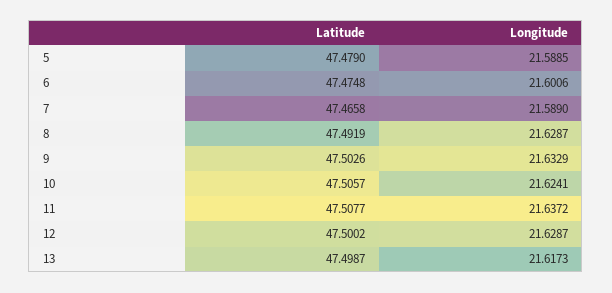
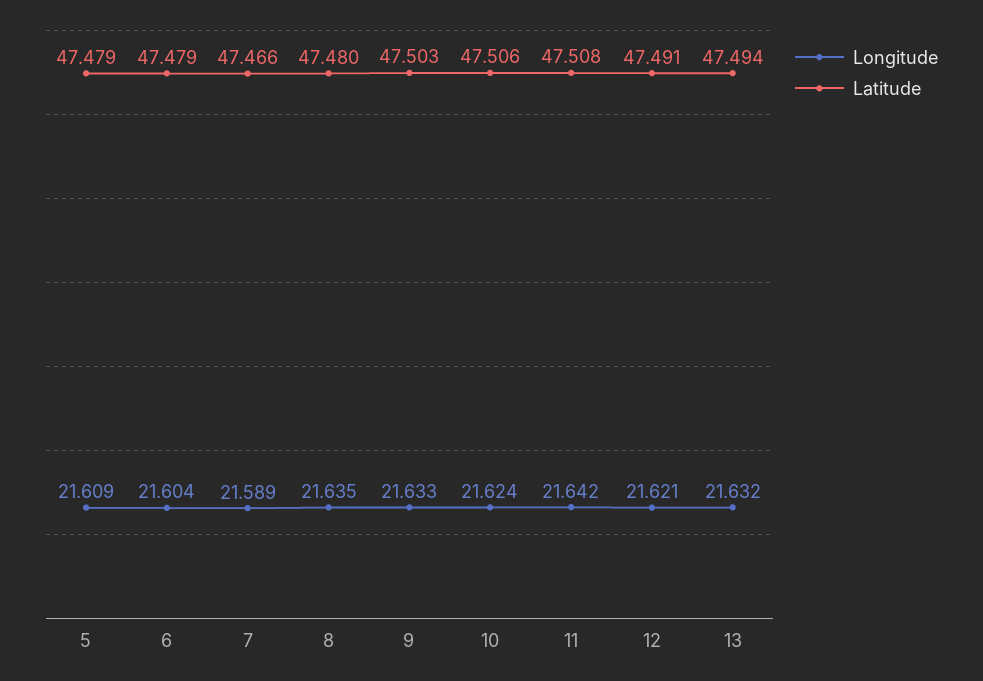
Longitude, 5: 21.5885 -> 21.609
Latitude, 6: 47.4748 -> 47.479
Longitude, 6: 21.6006 -> 21.604
Latitude, 8: 47.4919 -> 47.48
Longitude, 8: 21.6287 -> 21.635
Longitude, 11: 21.6372 -> 21.642
Latitude, 12: 47.5002 -> 47.491
Longitude, 12: 21.6287 -> 21.621
Latitude, 13: 47.4987 -> 47.494
Longitude, 13: 21.6173 -> 21.632

